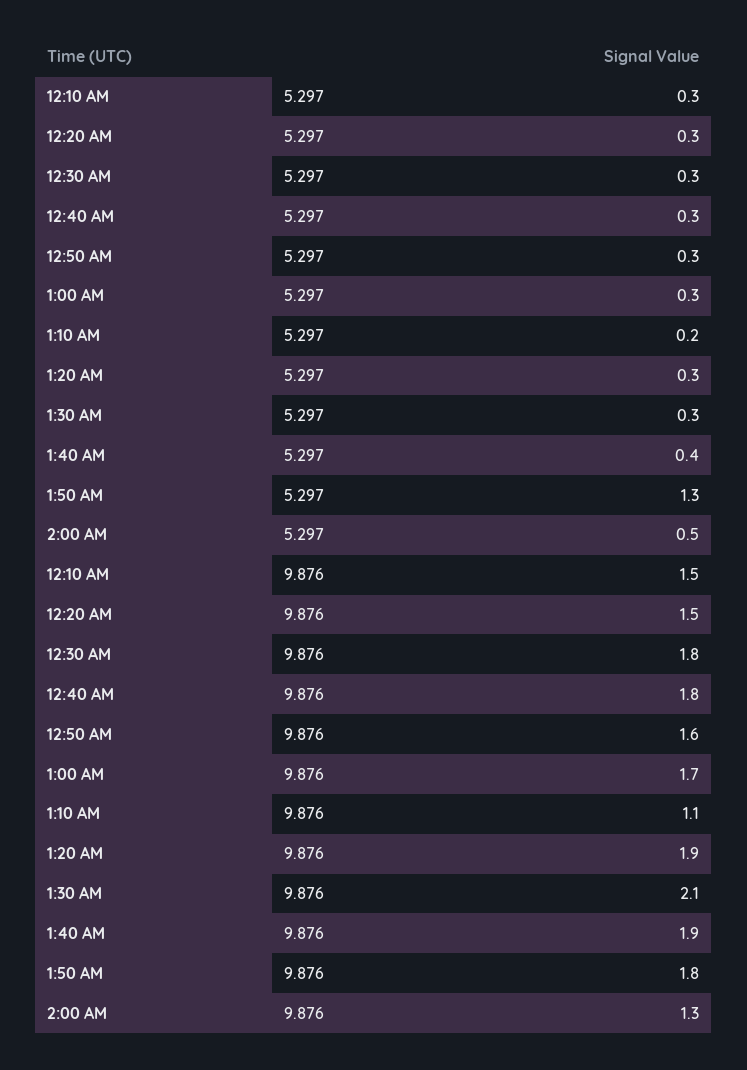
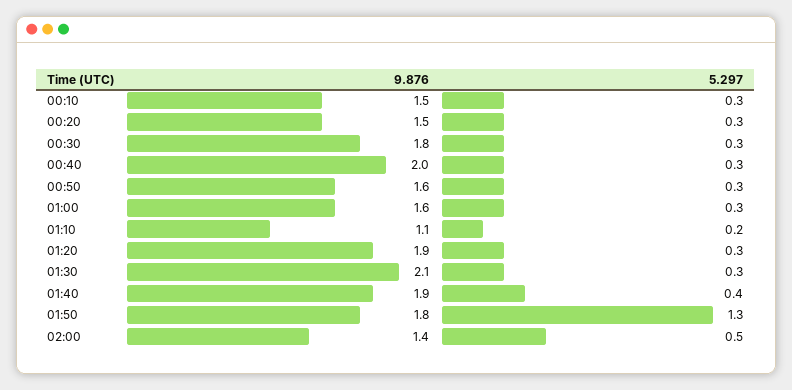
12:40 AM, 9.876: 1.8 -> 2
1:00 AM, 9.876: 1.7 -> 1.6
2:00 AM, 9.876: 1.3 -> 1.4

